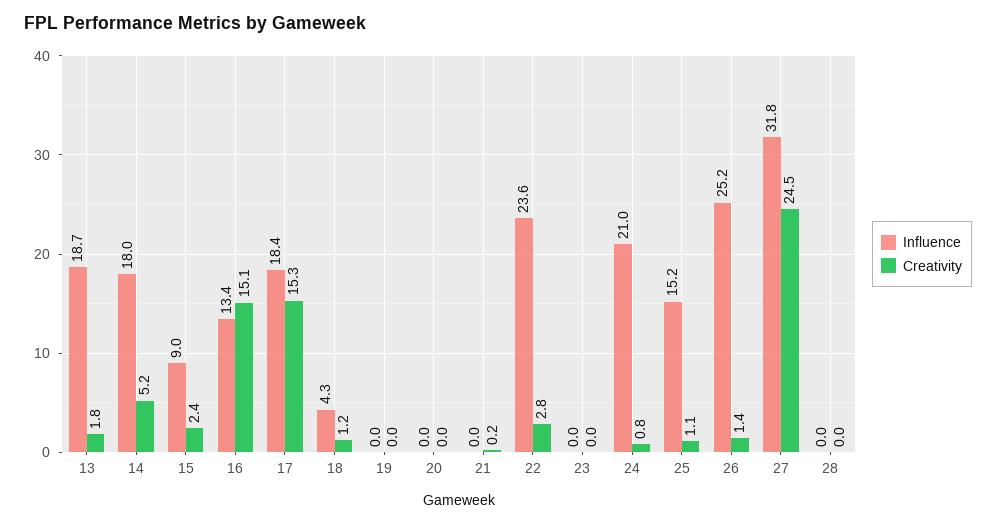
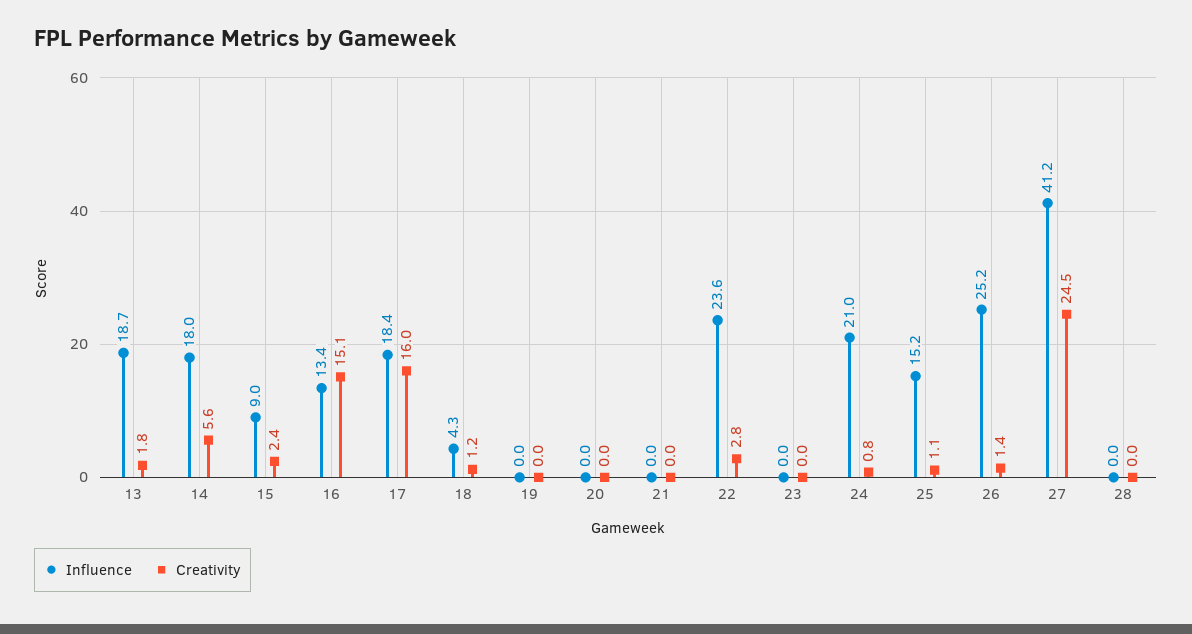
Creativity, 14: 5.2 -> 5.6
Creativity, 17: 15.3 -> 16
Creativity, 21: 0.2 -> 0
Influence, 27: 31.8 -> 41.2

